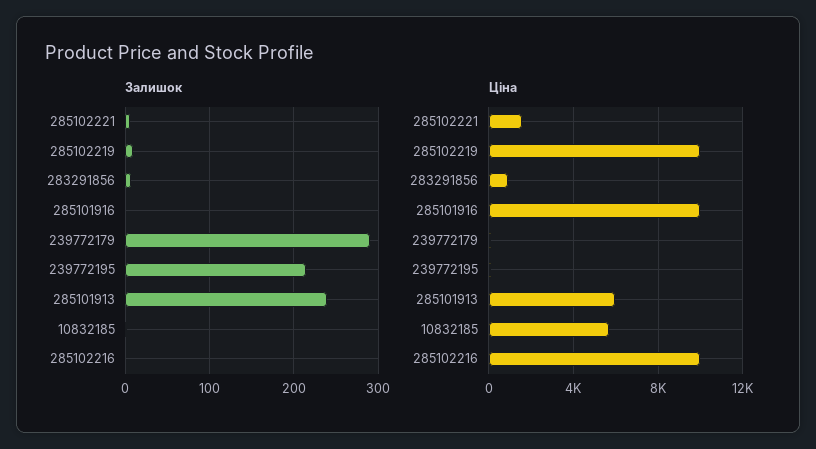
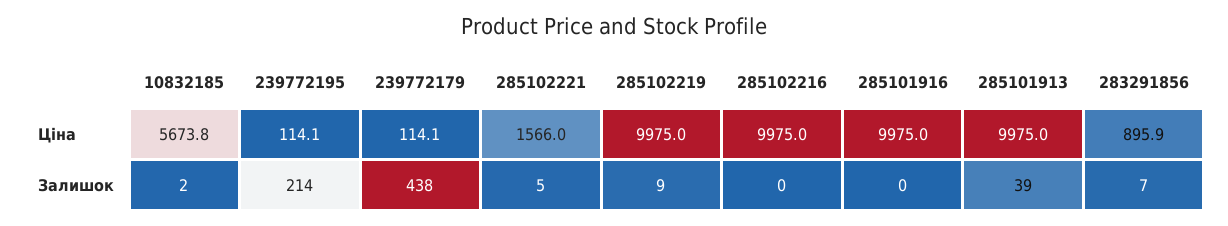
Залишок, 239772179: 290 -> 438
Залишок, 285101913: 240 -> 39
Ціна, 285101913: 6000 -> 9975

